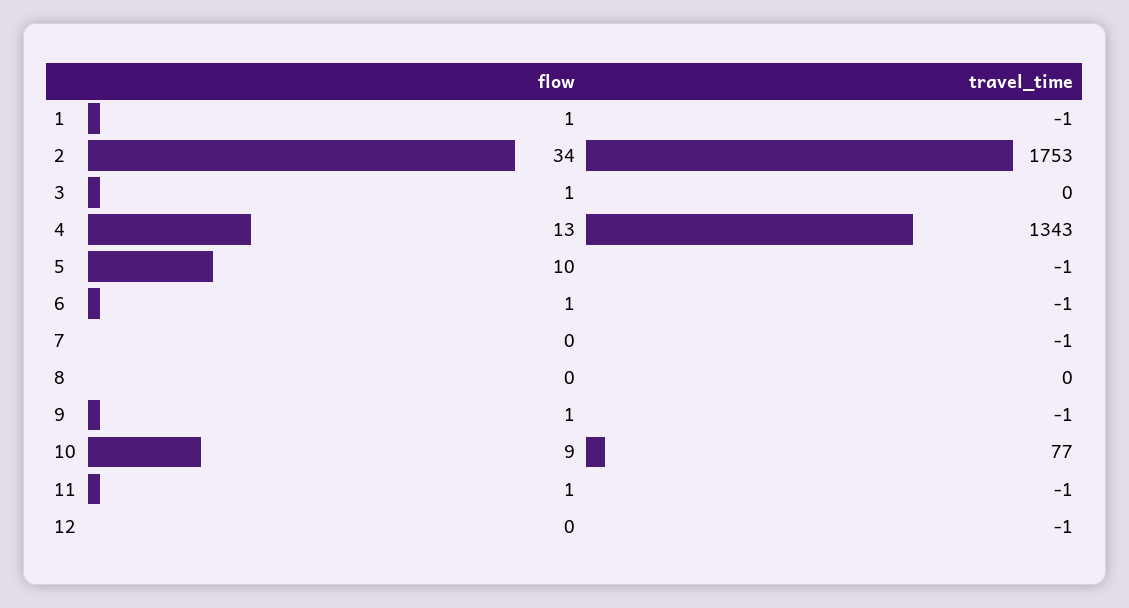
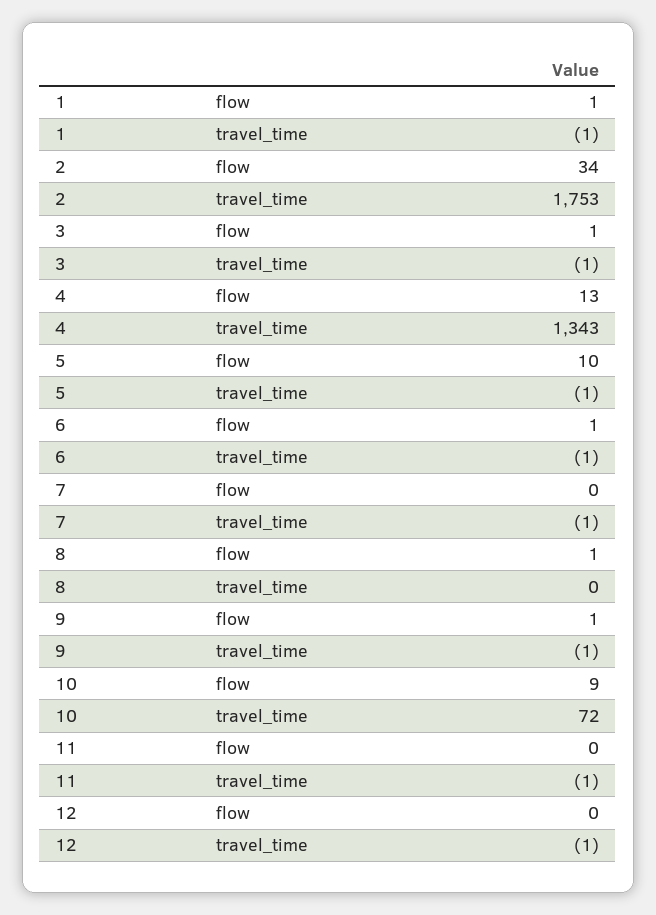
travel_time, 3: 0 -> -1
flow, 8: 0 -> 1
travel_time, 10: 77 -> 72
flow, 11: 1 -> 0

